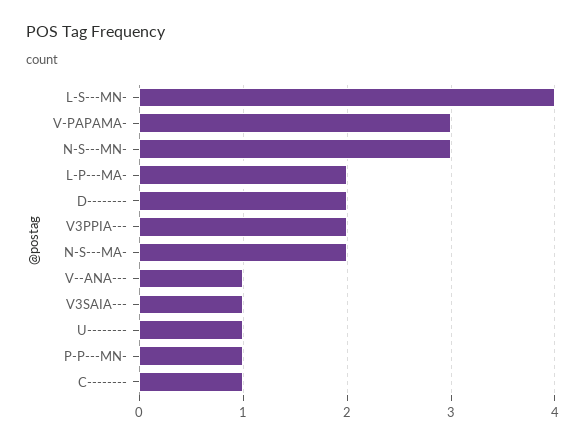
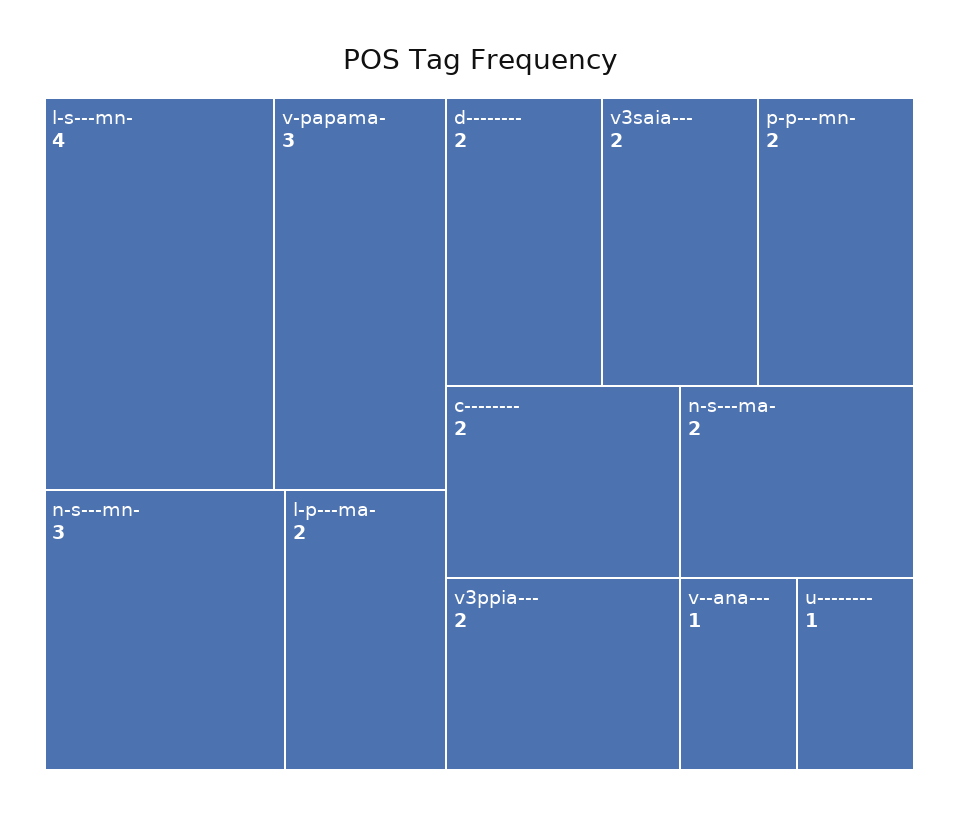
V3SAIA---: 1 -> 2
P-P---MN-: 1 -> 2
C--------: 1 -> 2

